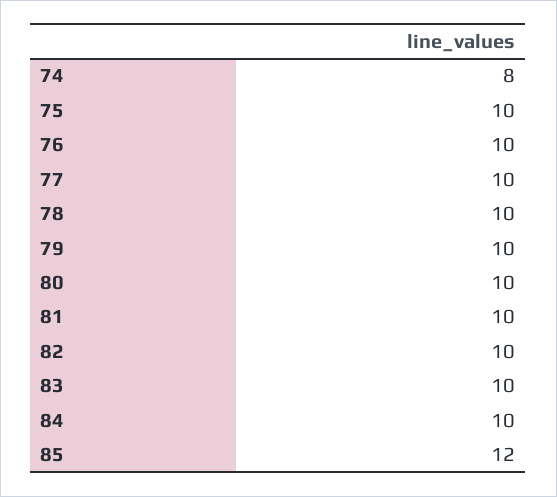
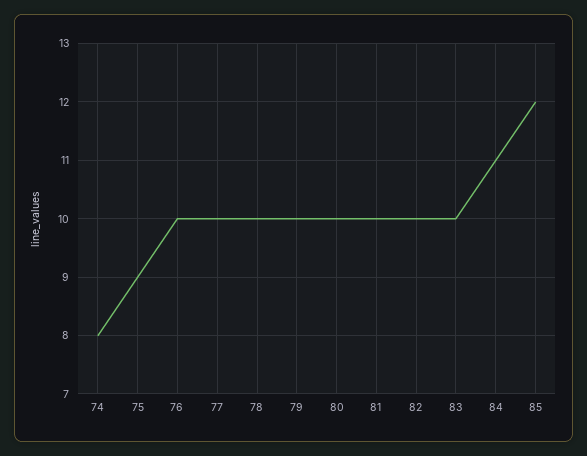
75: 10 -> 9
84: 10 -> 11

